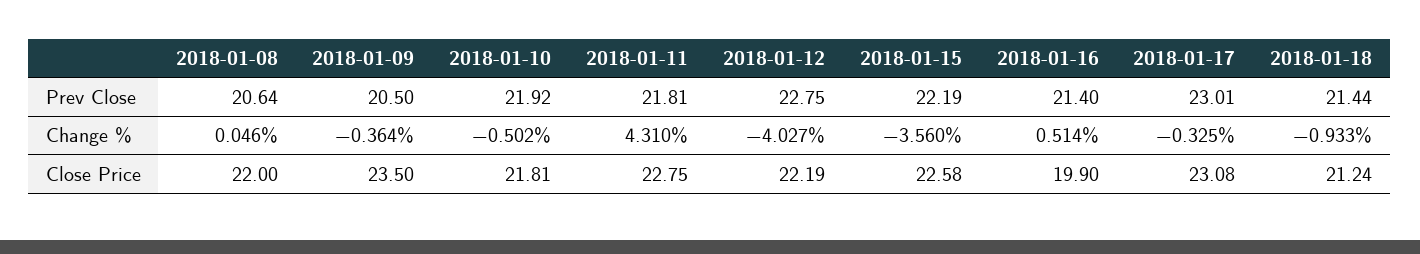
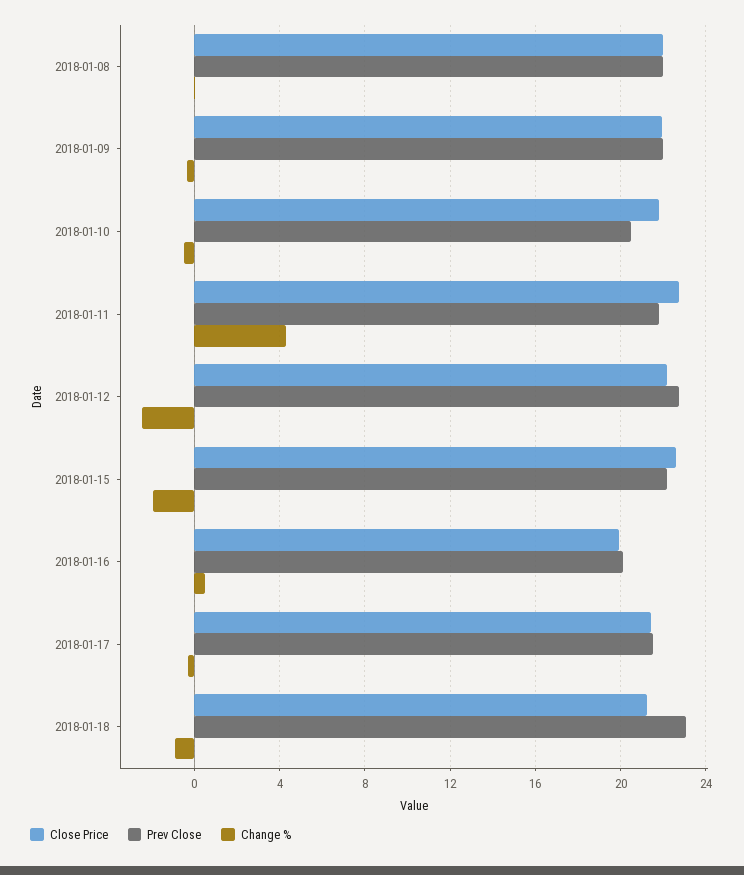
Prev Close, 2018-01-08: 20.64 -> 22
Prev Close, 2018-01-09: 20.5 -> 22
Prev Close, 2018-01-10: 21.92 -> 20.5
Prev Close, 2018-01-16: 21.4 -> 20
Prev Close, 2018-01-17: 23.01 -> 21.5
Prev Close, 2018-01-18: 21.44 -> 23
Change %, 2018-01-12: -4.027 -> -2.5
Change %, 2018-01-15: -3.56 -> -2
Close Price, 2018-01-09: 23.5 -> 22
Close Price, 2018-01-17: 23.08 -> 21.5

